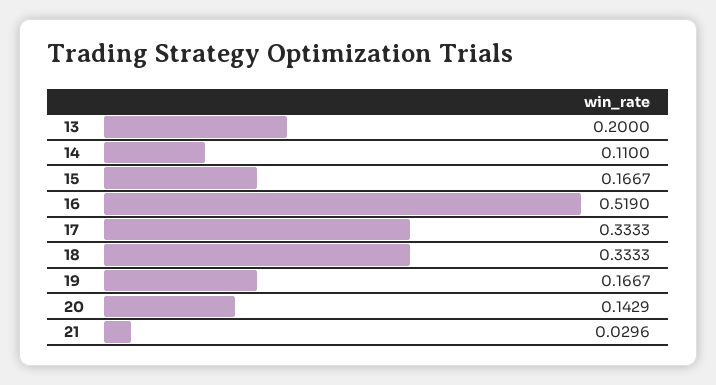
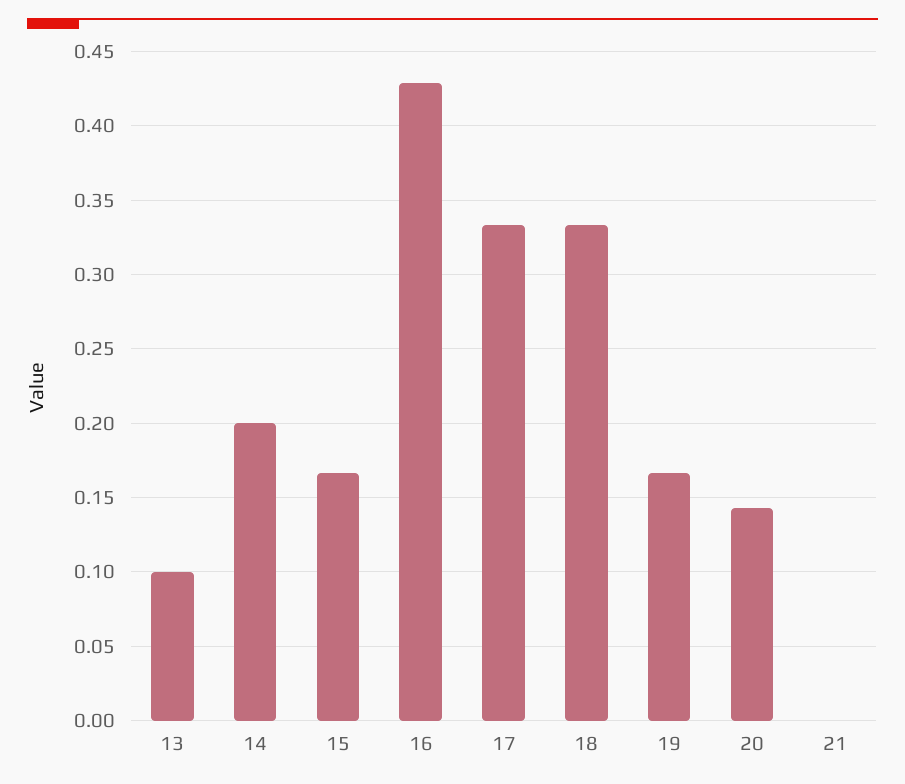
13: 0.2 -> 0.1
14: 0.11 -> 0.2
16: 0.519 -> 0.43
21: 0.0296 -> 0

